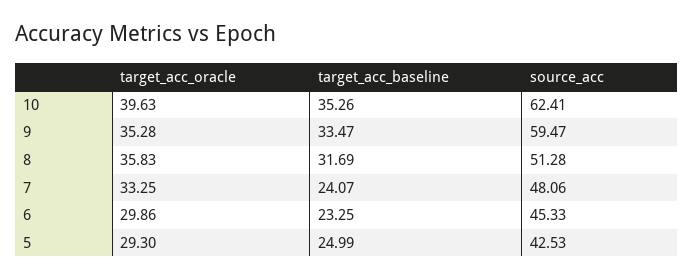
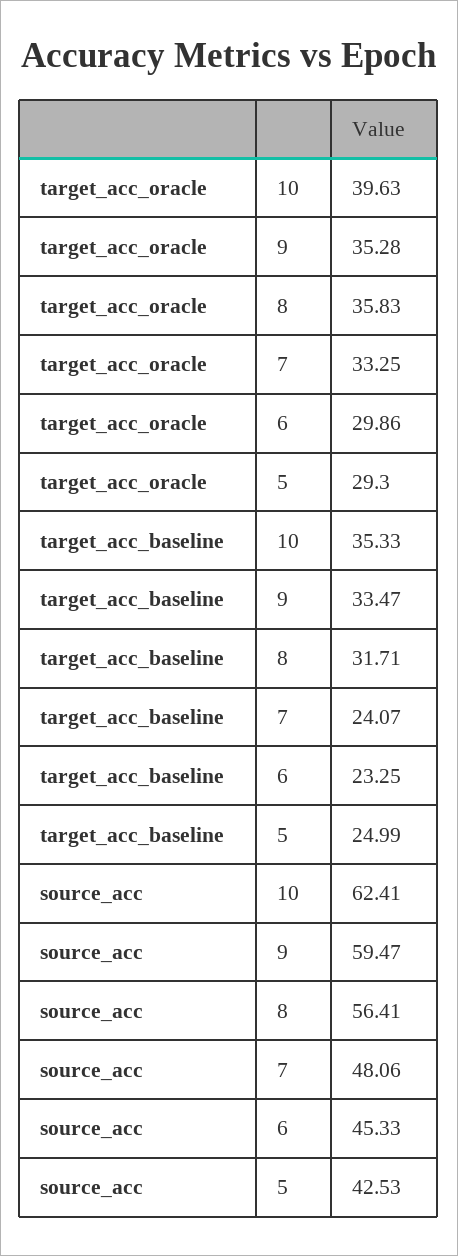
target_acc_baseline, 10: 35.26 -> 35.33
target_acc_baseline, 8: 31.69 -> 31.71
source_acc, 8: 51.28 -> 56.41

